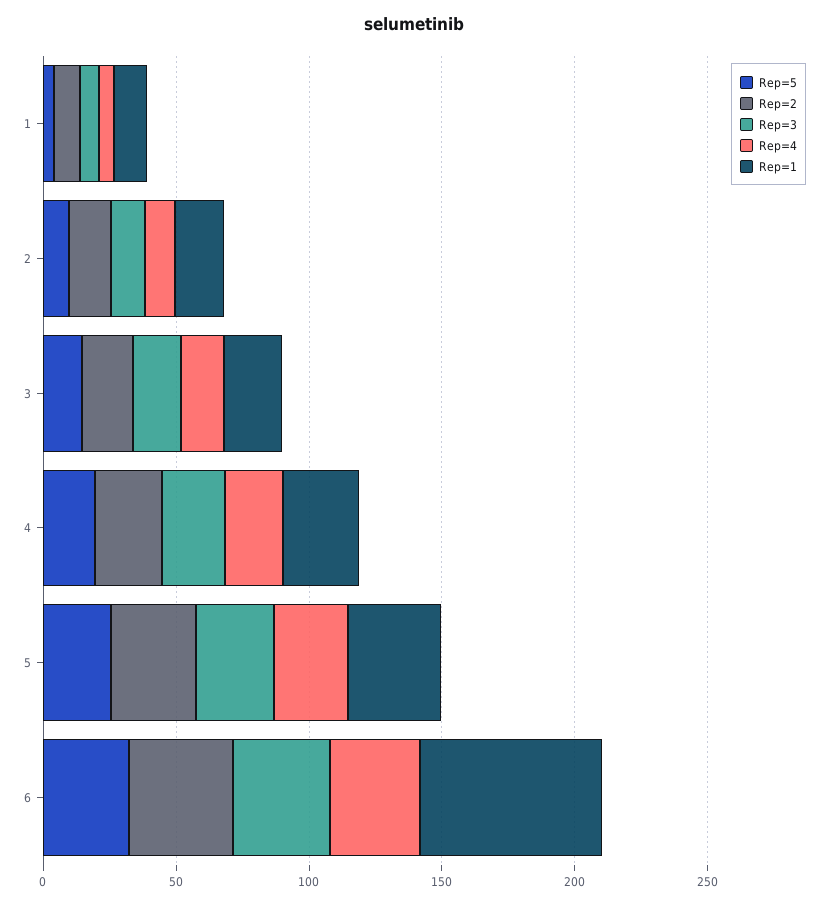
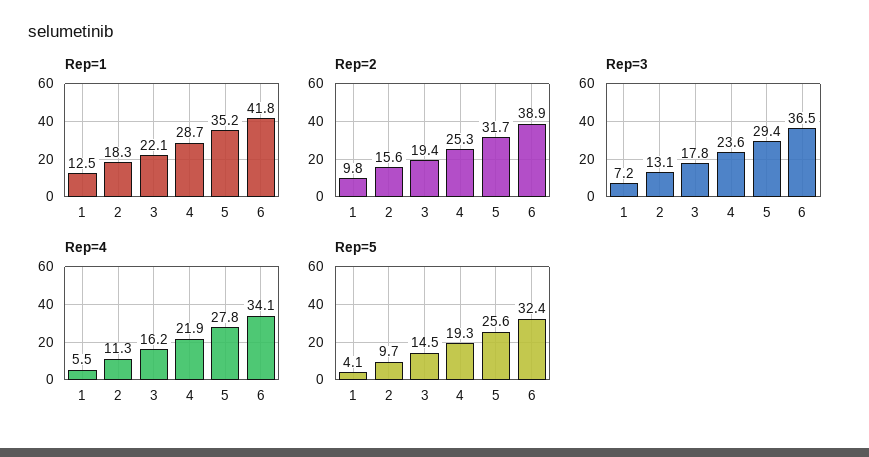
Rep=1, 6: 70 -> 41.8

